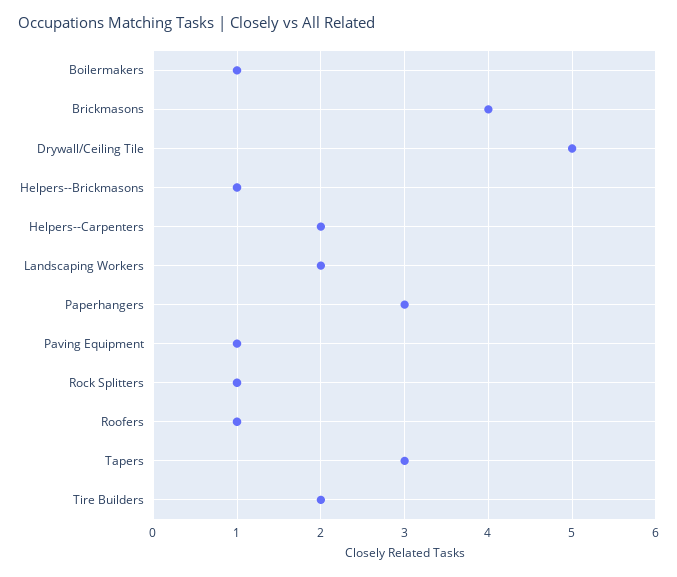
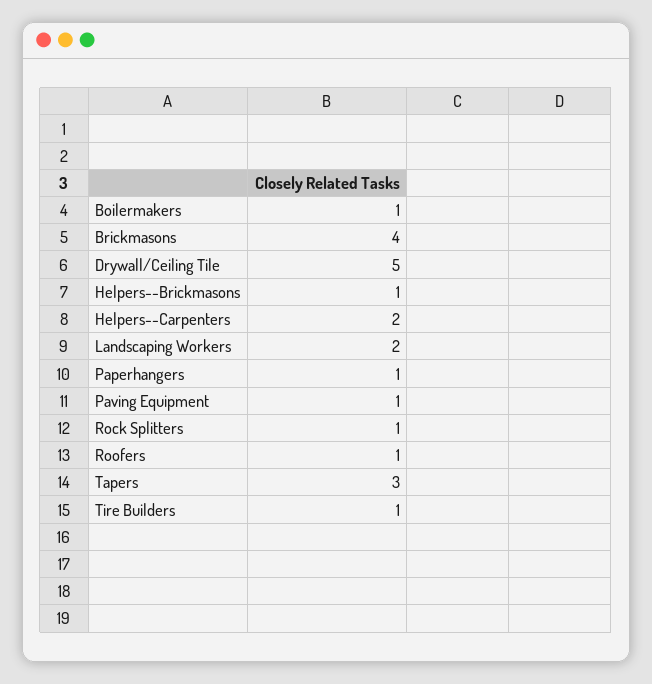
Paperhangers: 3 -> 1
Tire Builders: 2 -> 1

